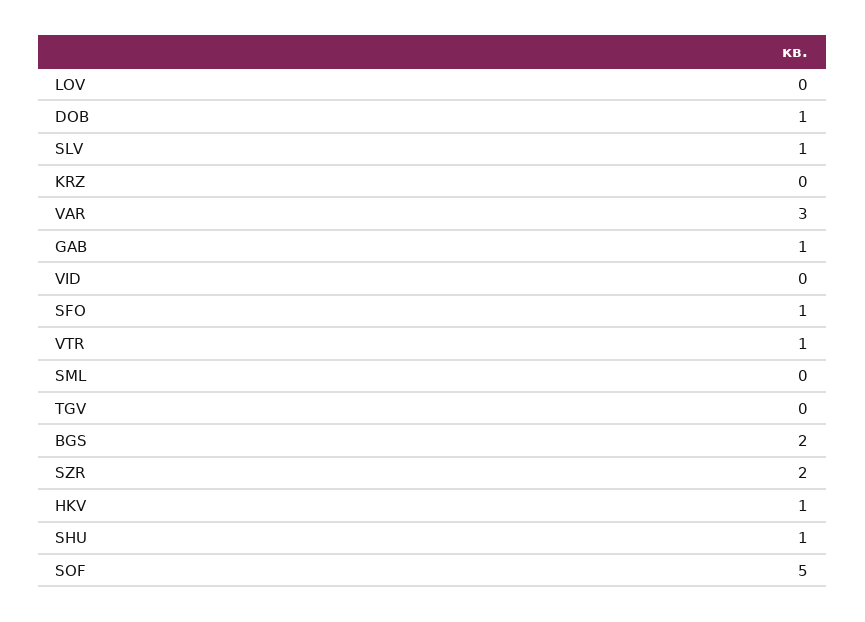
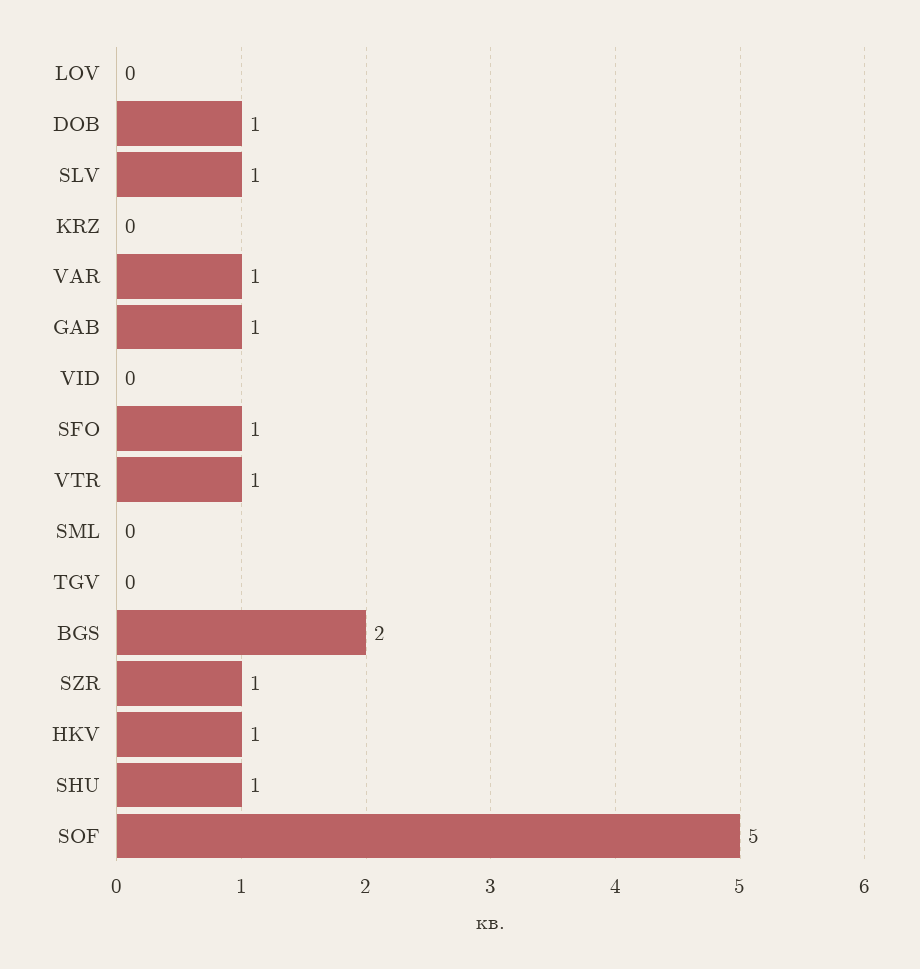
VAR: 3 -> 1
SZR: 2 -> 1

